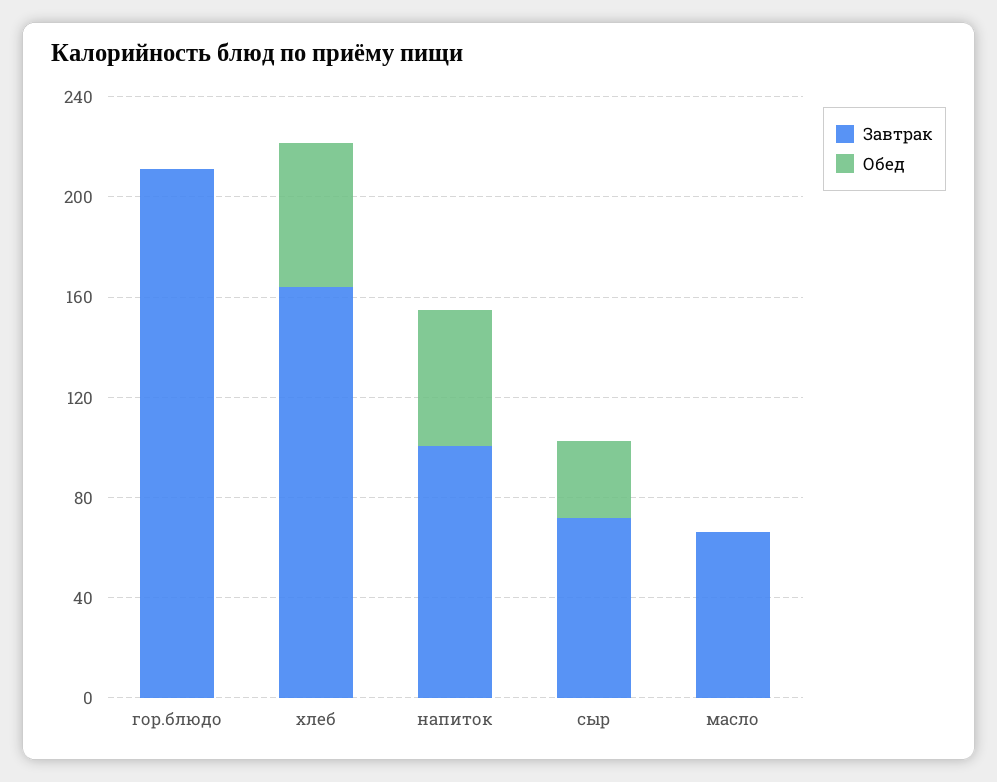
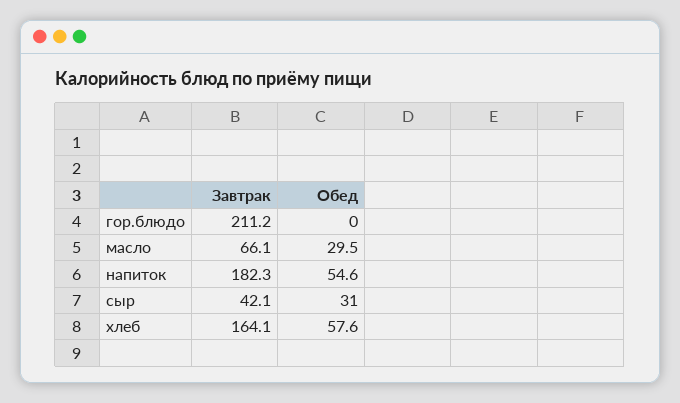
Завтрак, напиток: 100 -> 182.3
Завтрак, сыр: 70 -> 42.1
Обед, масло: 0 -> 29.5

